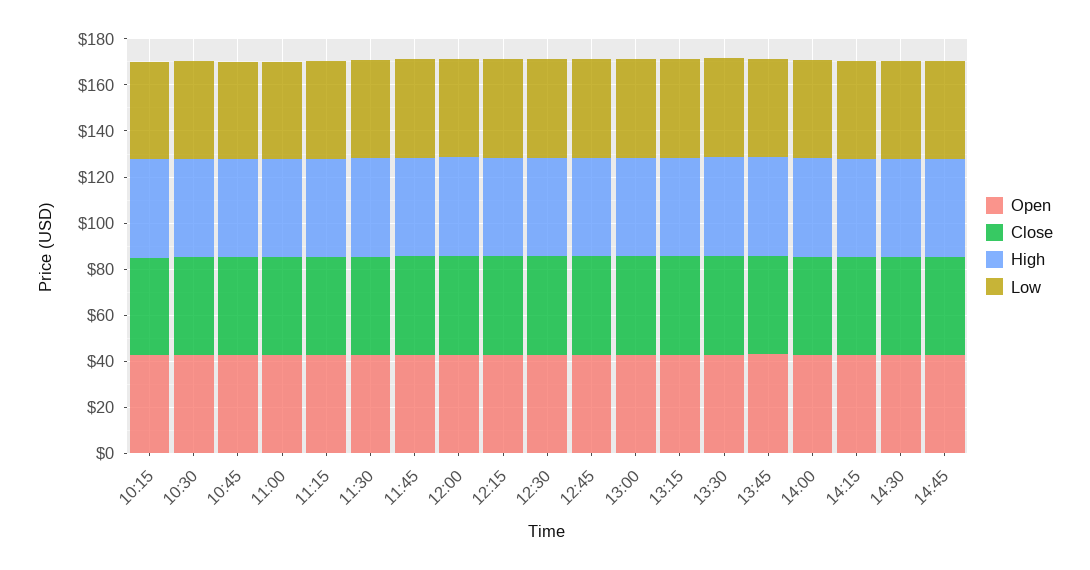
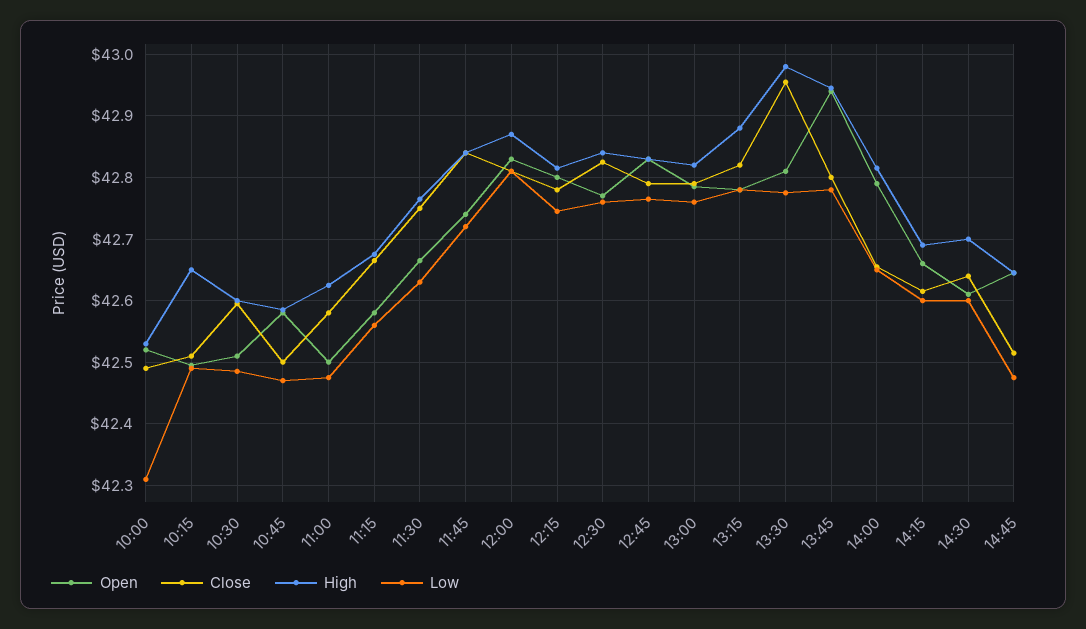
Open, 10:00: none -> 42.52
Close, 10:00: none -> 42.49
High, 10:00: none -> 42.53
Low, 10:00: none -> 42.31

